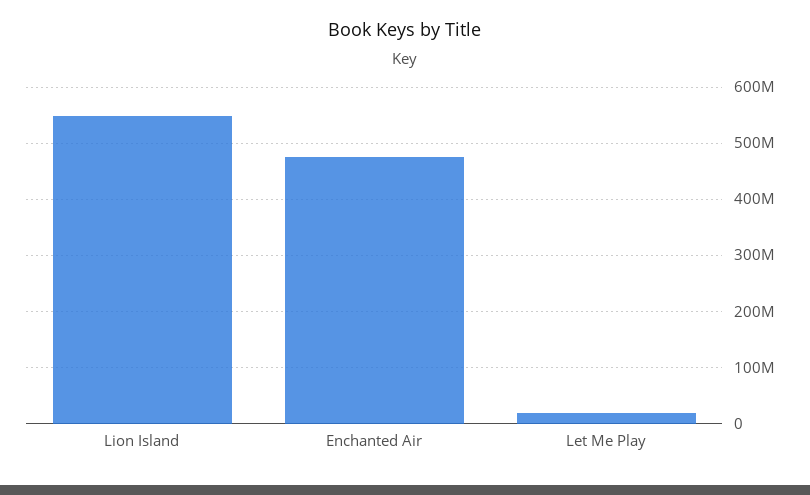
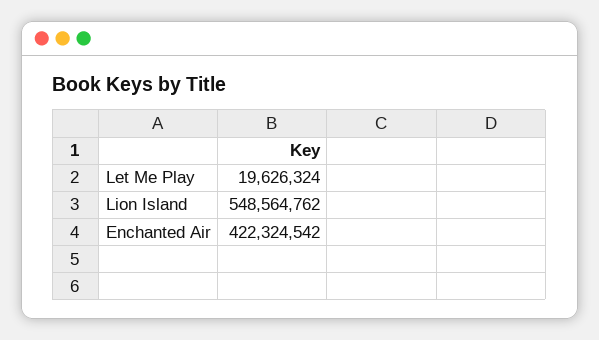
Enchanted Air: 480000000 -> 422324542

